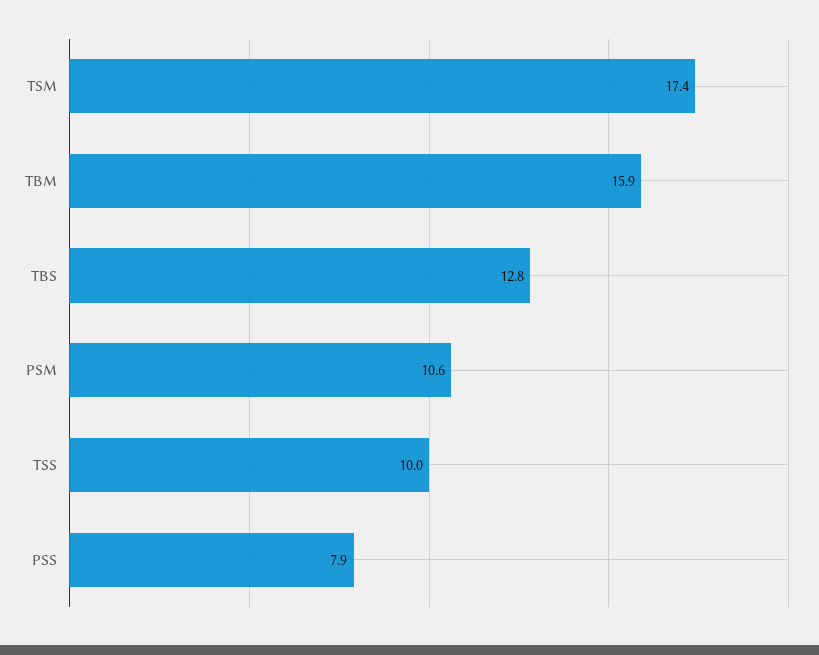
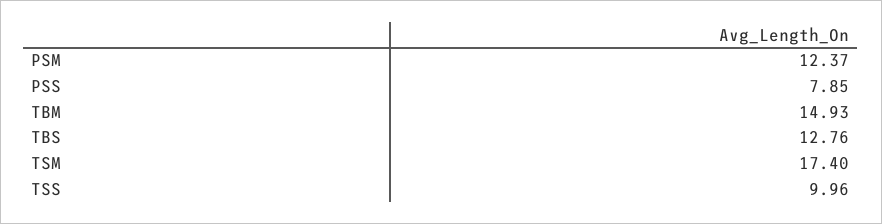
TBM: 15.9 -> 14.93
PSM: 10.6 -> 12.37

